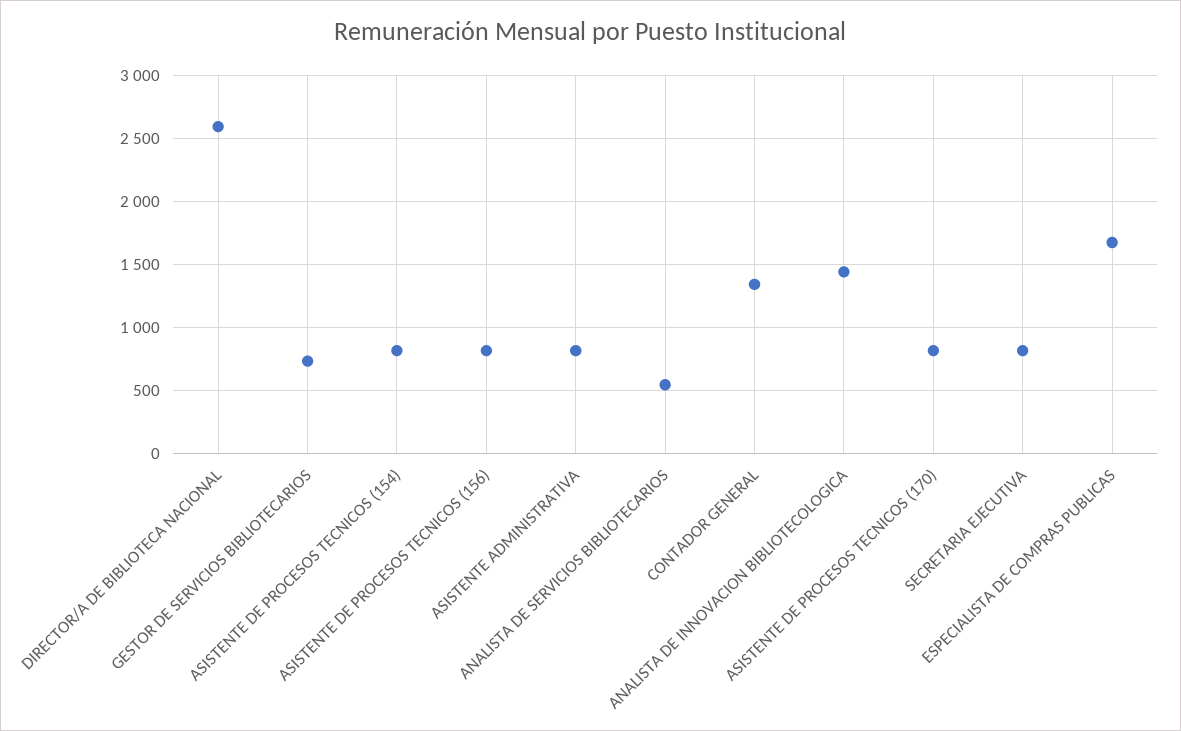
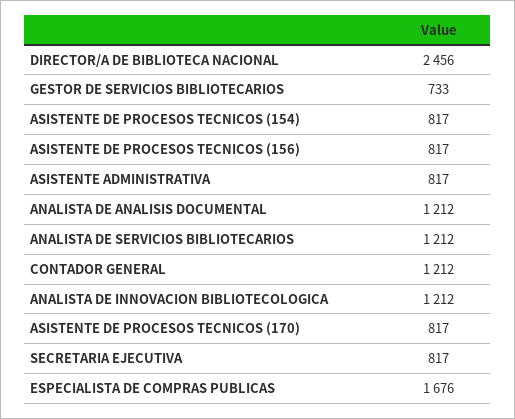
DIRECTOR/A DE BIBLIOTECA NACIONAL: 2600 -> 2456
ANALISTA DE SERVICIOS BIBLIOTECARIOS: 550 -> 1212
CONTADOR GENERAL: 1350 -> 1212
ANALISTA DE INNOVACION BIBLIOTECOLOGICA: 1450 -> 1212
ANALISTA DE ANALISIS DOCUMENTAL: none -> 1212

